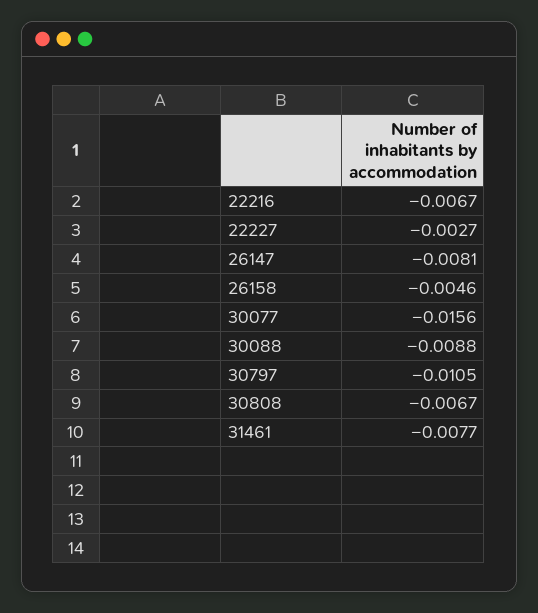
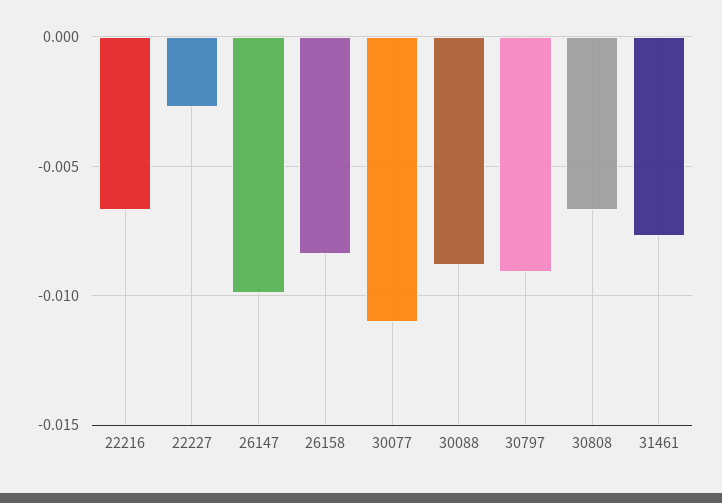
26147: -0.0081 -> -0.01
26158: -0.0046 -> -0.0085
30077: -0.0156 -> -0.011
30797: -0.0105 -> -0.009

